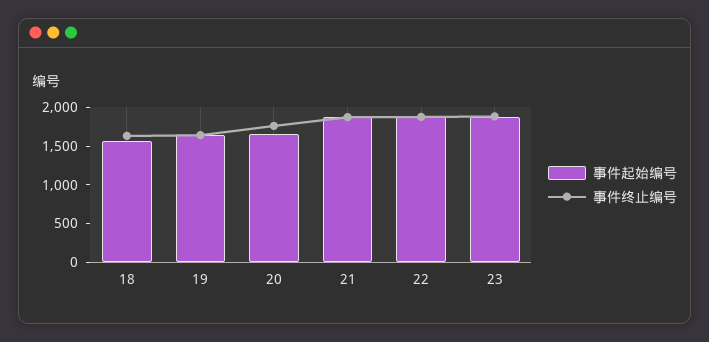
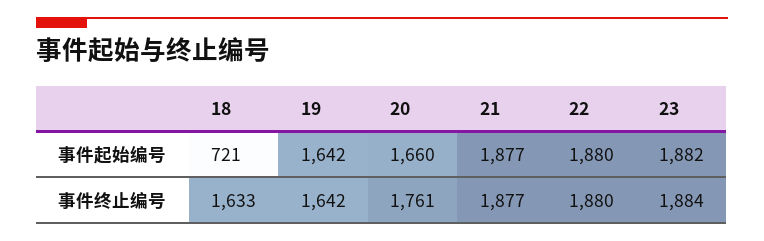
事件起始编号, 18: 1500 -> 721

